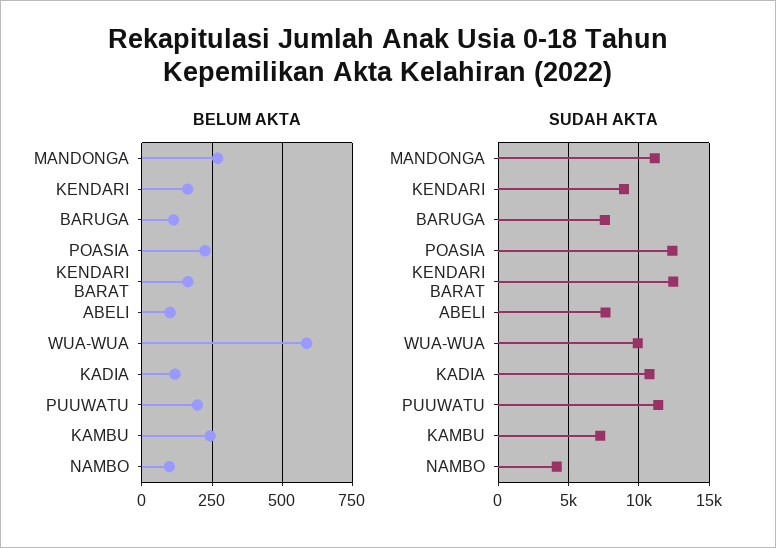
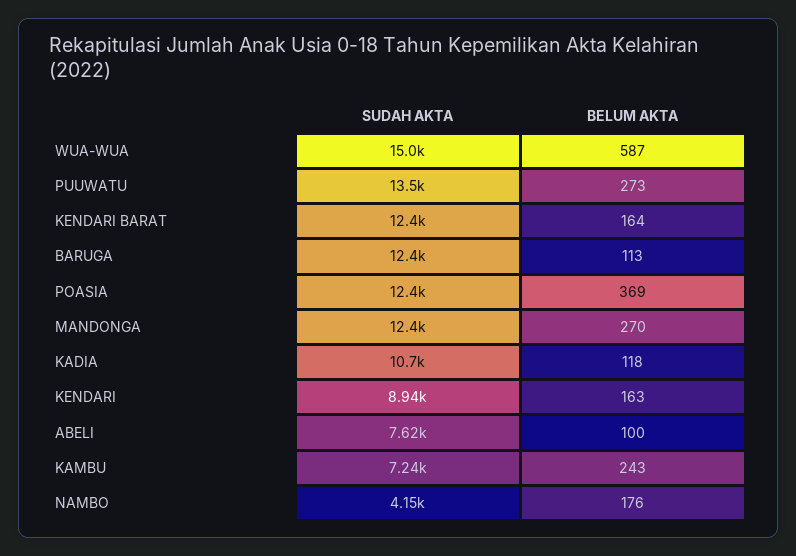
BELUM AKTA, POASIA: 225 -> 369
BELUM AKTA, PUUWATU: 200 -> 273
BELUM AKTA, NAMBO: 100 -> 176
SUDAH AKTA, MANDONGA: 11000 -> 12400
SUDAH AKTA, BARUGA: 7500 -> 12400
SUDAH AKTA, WUA-WUA: 10000 -> 15000
SUDAH AKTA, PUUWATU: 11500 -> 13500

